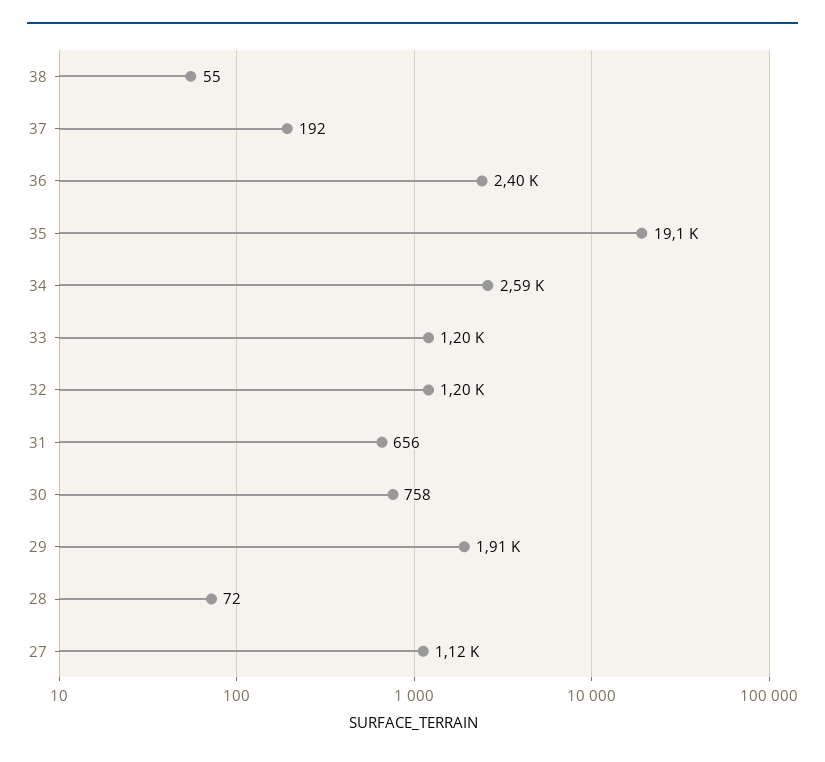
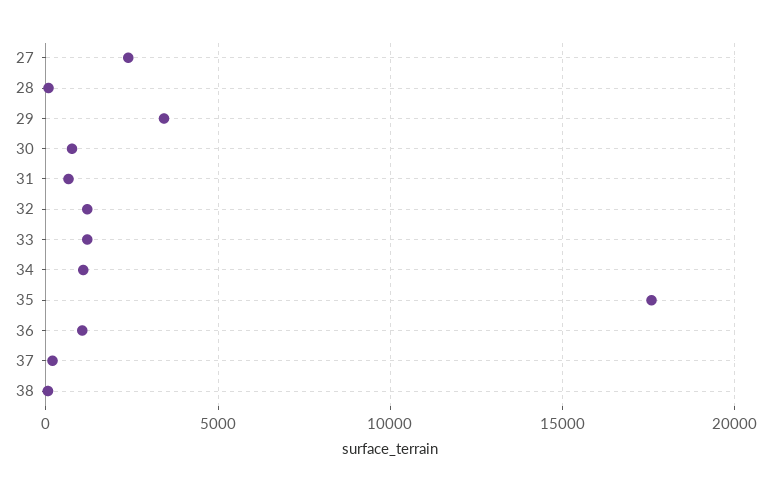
36: 2400 -> 1000
35: 19100 -> 17500
34: 2590 -> 1000
29: 1910 -> 3500
27: 1120 -> 2500

